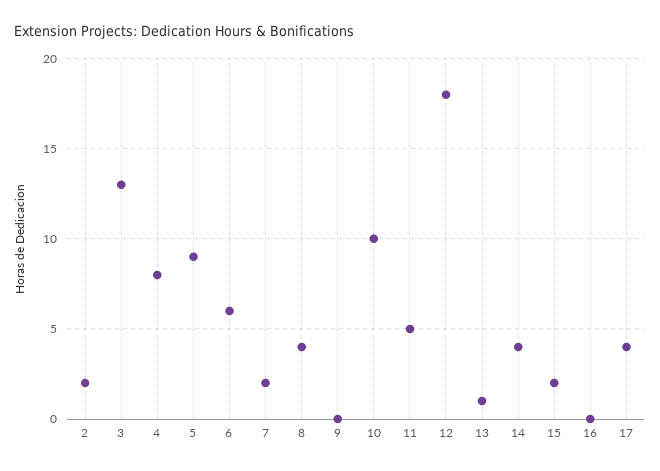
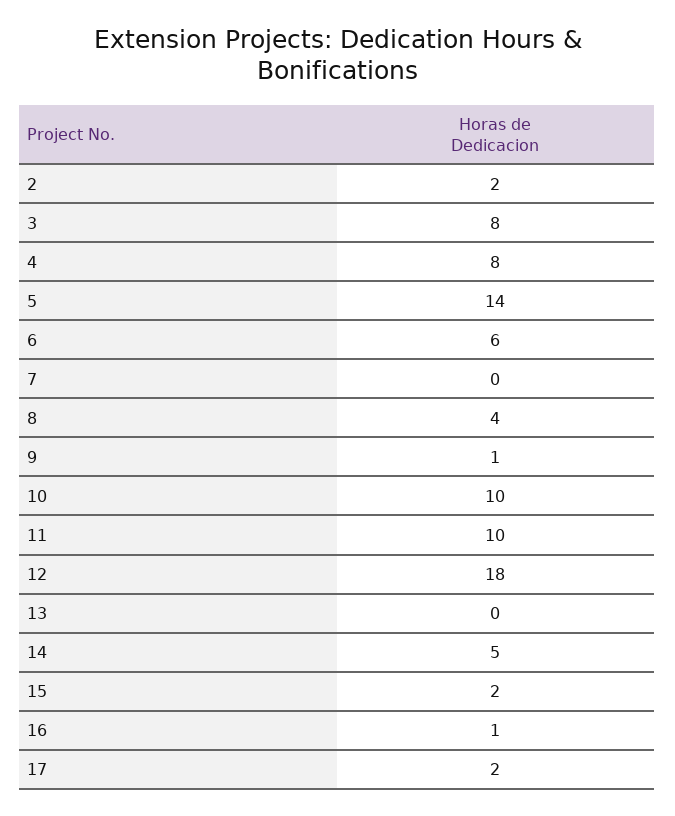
3: 13 -> 8
5: 9 -> 14
7: 2 -> 0
9: 0 -> 1
11: 5 -> 10
13: 1 -> 0
14: 4 -> 5
16: 0 -> 1
17: 4 -> 2

